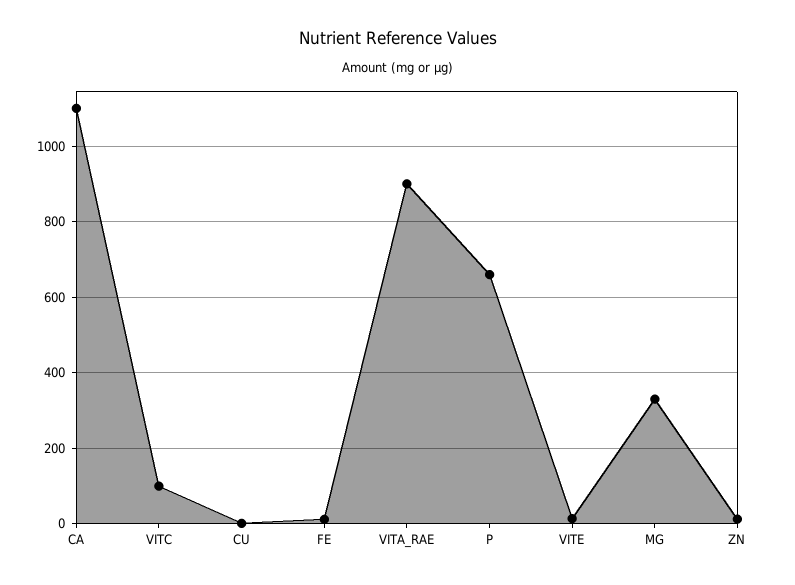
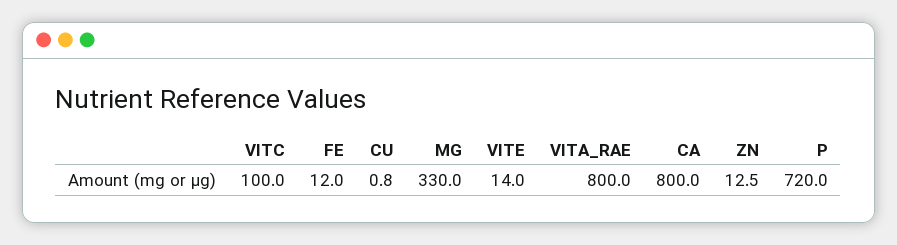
CA: 1100 -> 800
VITA_RAE: 900 -> 800
P: 660 -> 720

